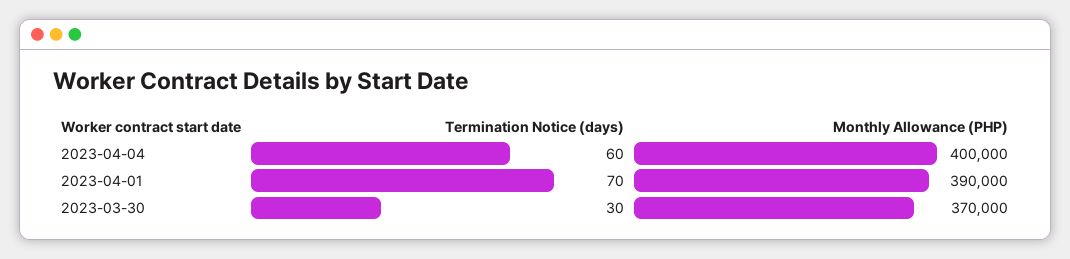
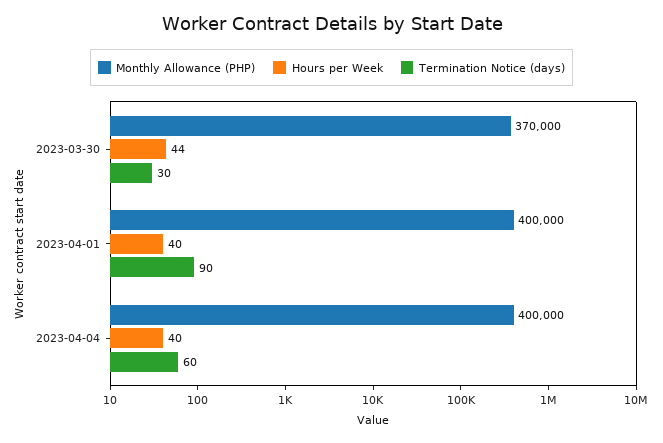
Termination Notice (days), 2023-04-01: 70 -> 90
Monthly Allowance (PHP), 2023-04-01: 390000 -> 400000
Hours per Week, 2023-03-30: none -> 44
Hours per Week, 2023-04-01: none -> 40
Hours per Week, 2023-04-04: none -> 40

